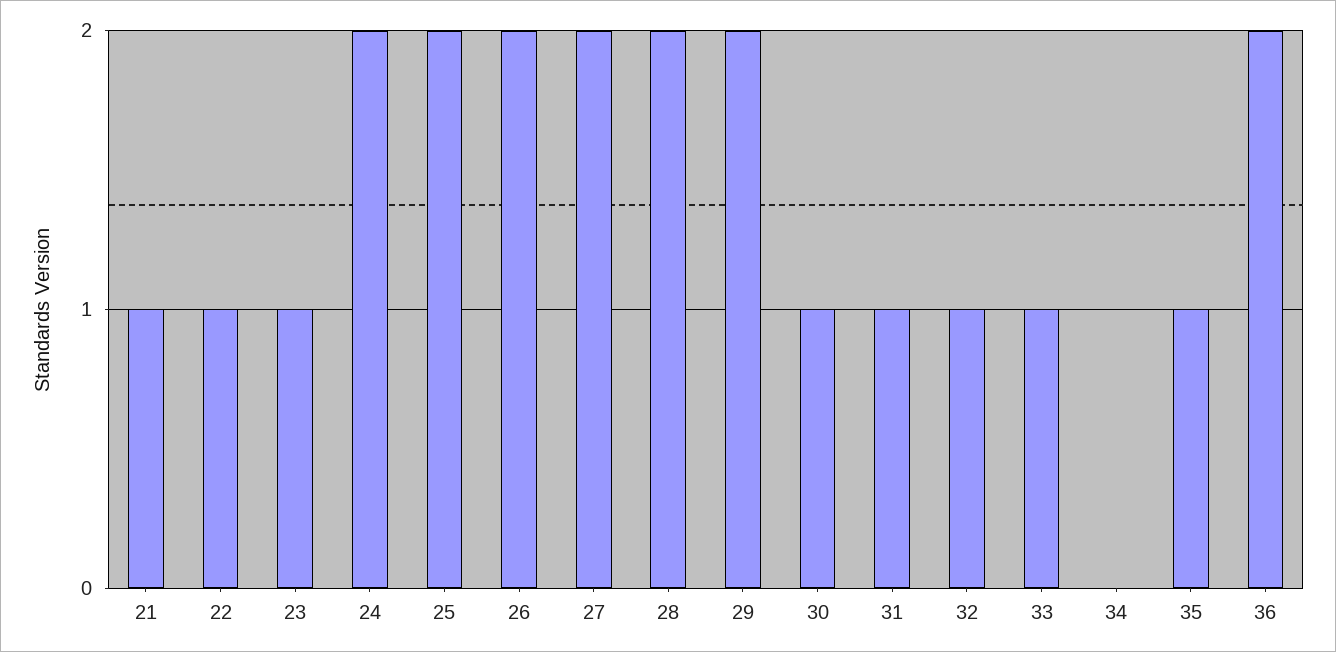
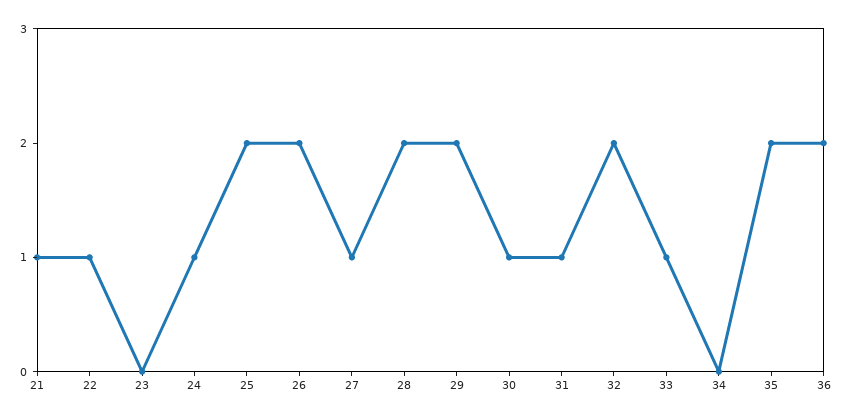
23: 1 -> 0
24: 2 -> 1
27: 2 -> 1
32: 1 -> 2
35: 1 -> 2

